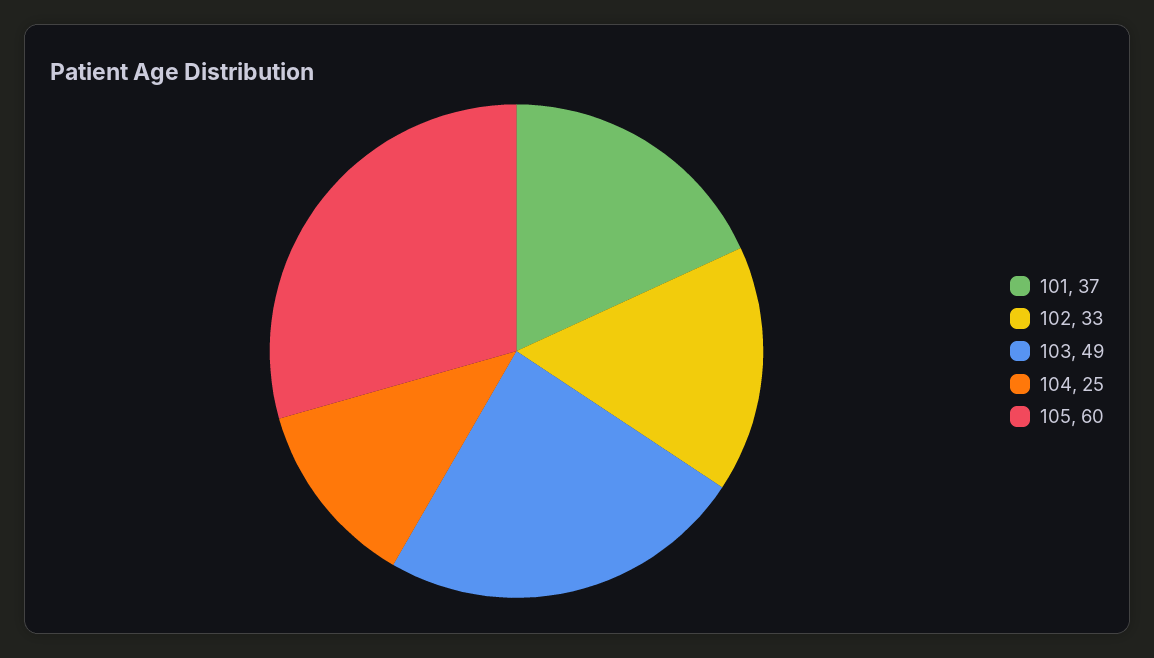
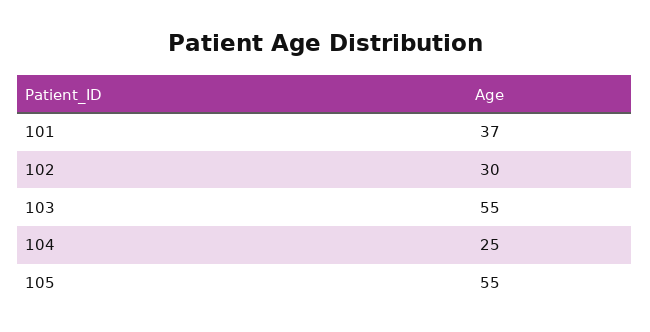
102: 33 -> 30
103: 49 -> 55
105: 60 -> 55

